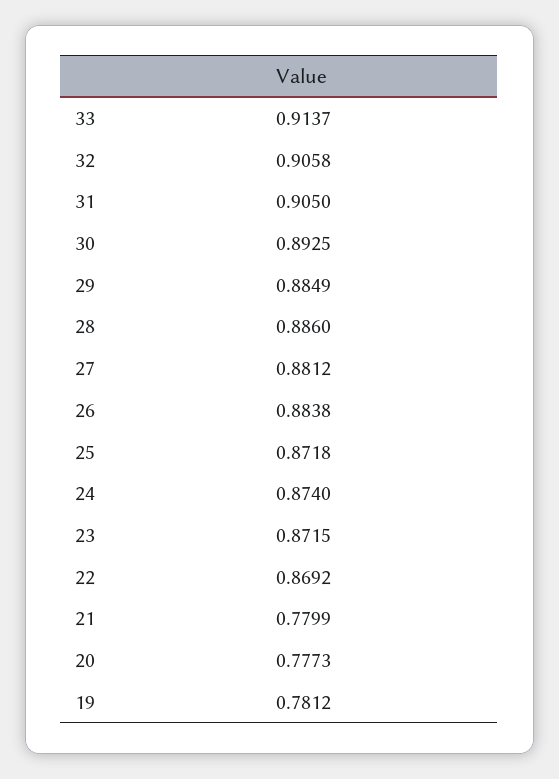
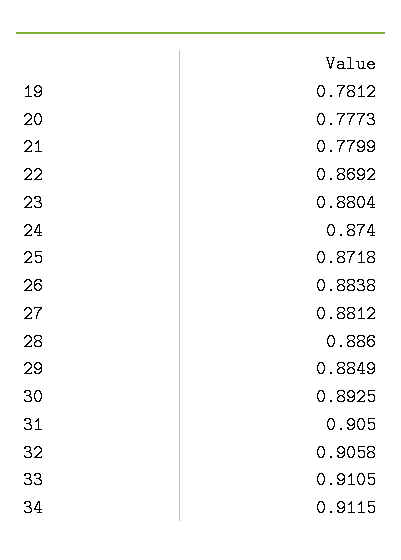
33: 0.9137 -> 0.9105
23: 0.8715 -> 0.8804
34: none -> 0.9115

